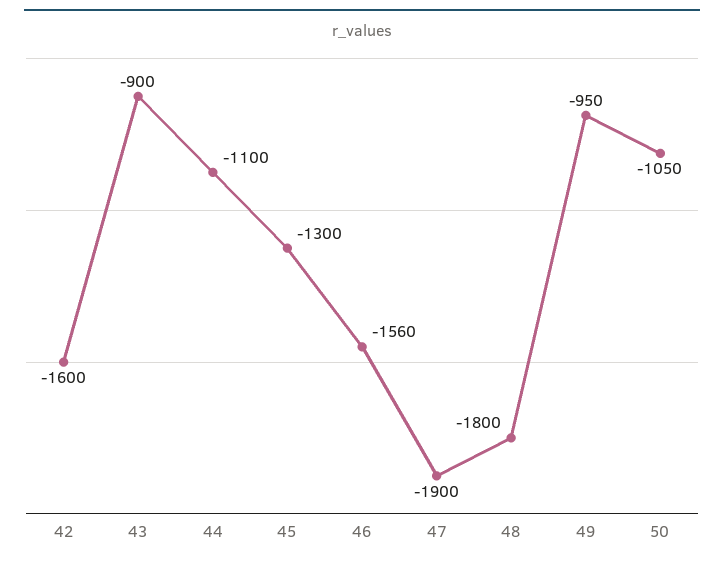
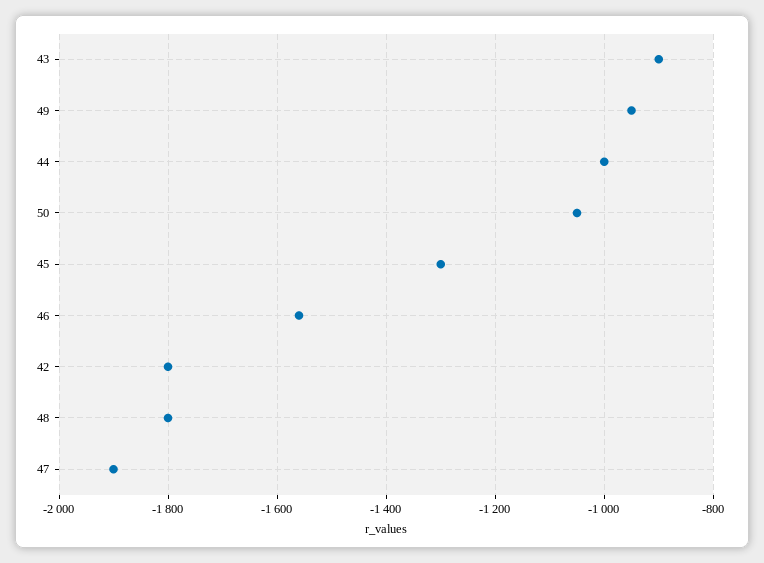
42: -1600 -> -1800
44: -1100 -> -1000

